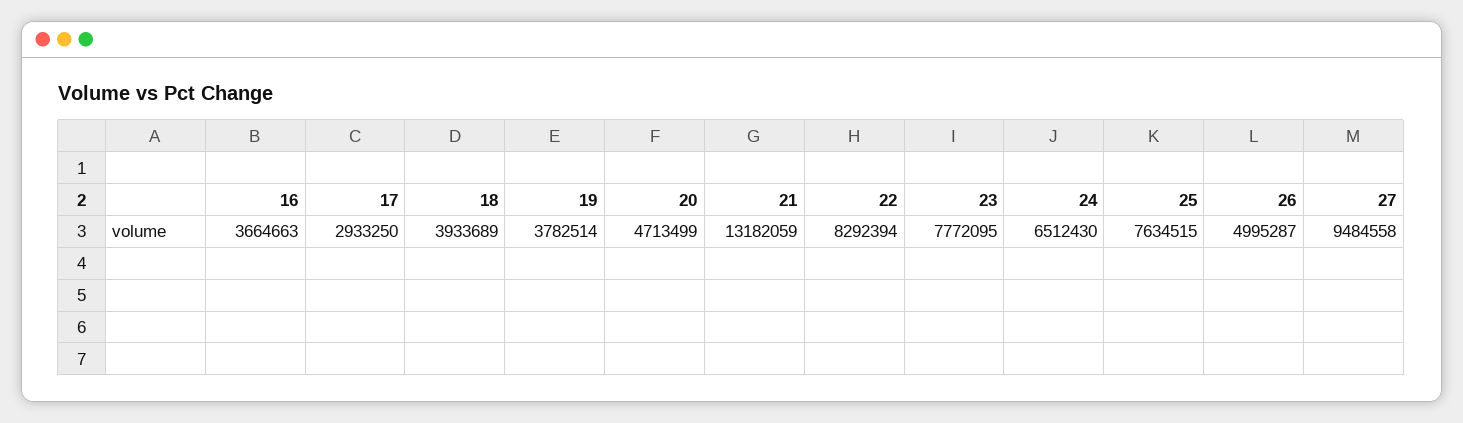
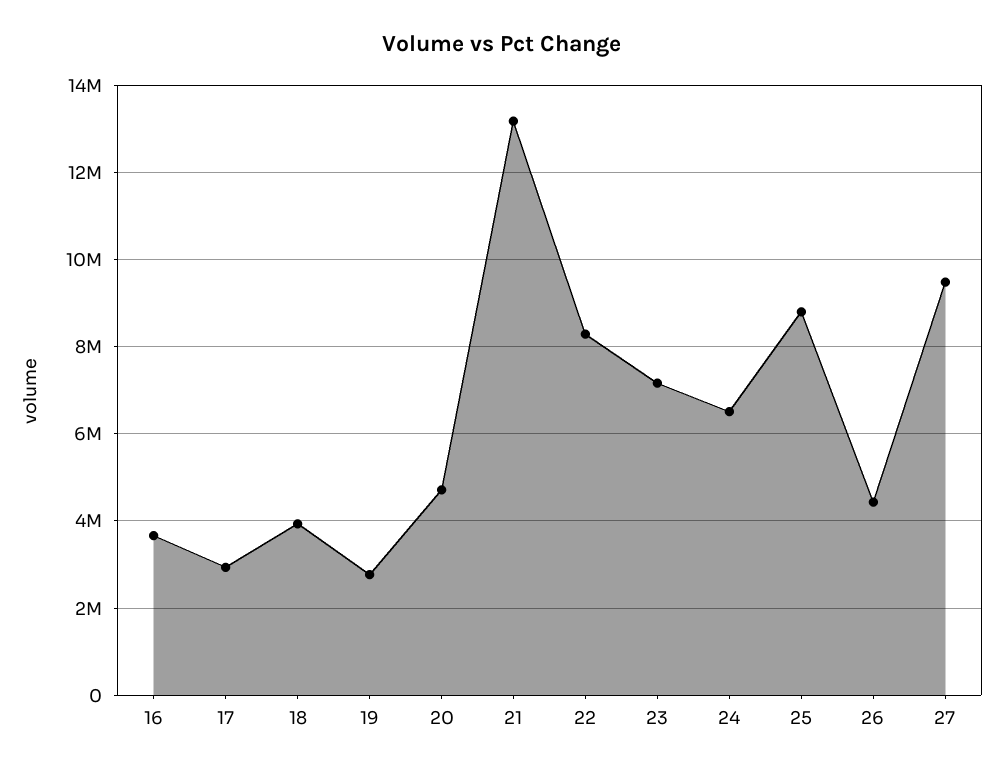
19: 3782514 -> 2800000
23: 7772095 -> 7200000
25: 7634515 -> 8800000
26: 4995287 -> 4400000

